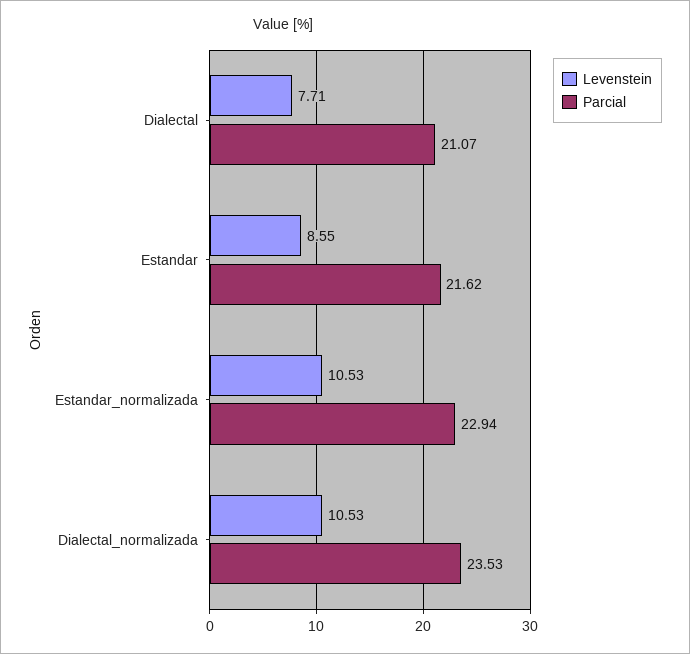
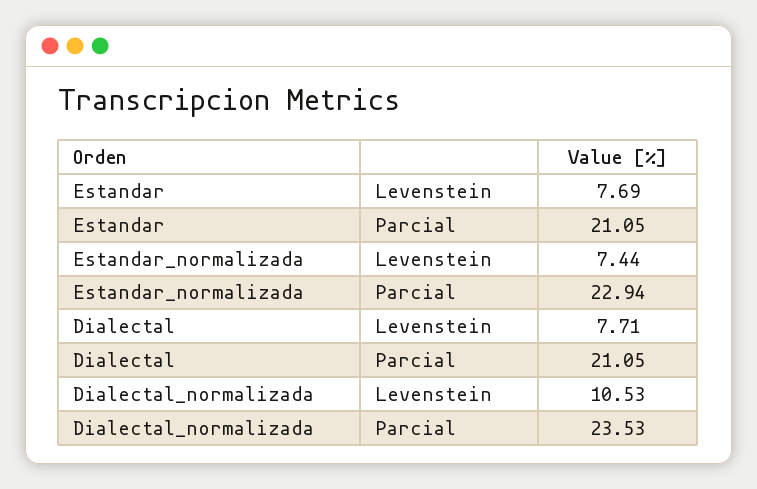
Parcial, Dialectal: 21.07 -> 21.05
Levenstein, Estandar: 8.55 -> 7.69
Parcial, Estandar: 21.62 -> 21.05
Levenstein, Estandar_normalizada: 10.53 -> 7.44

